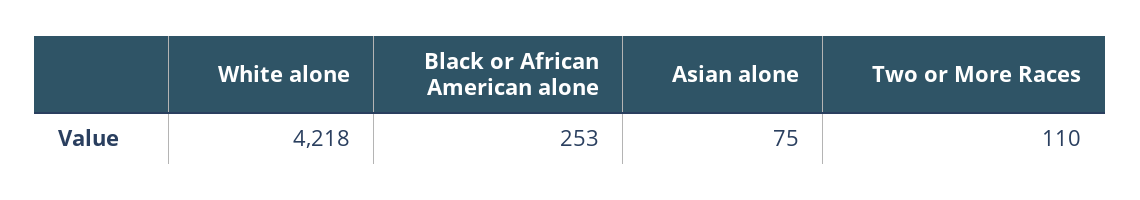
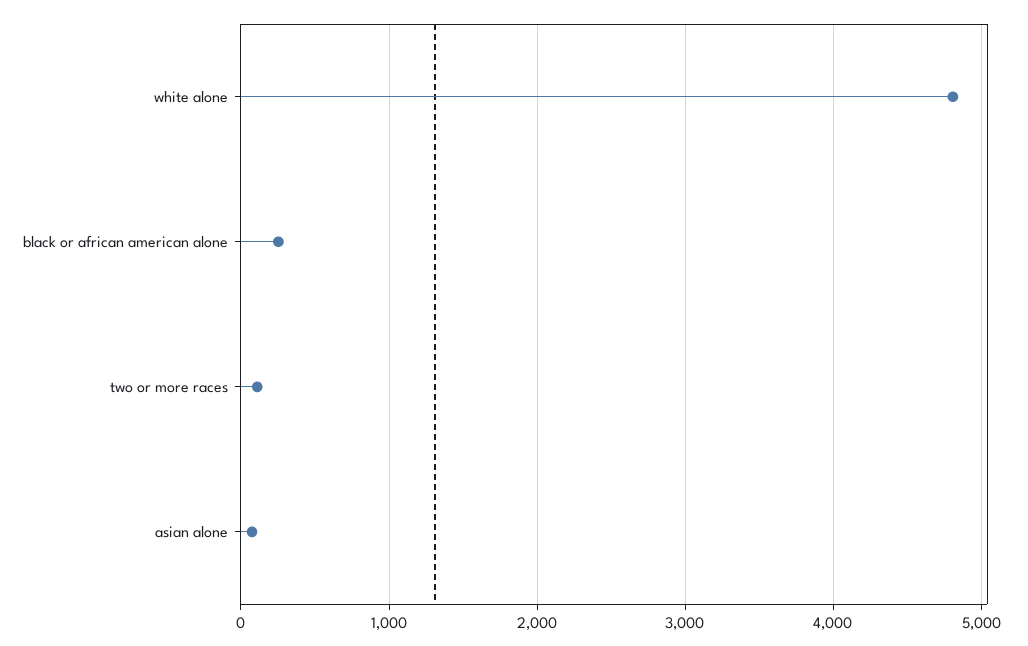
White alone: 4218 -> 4800

